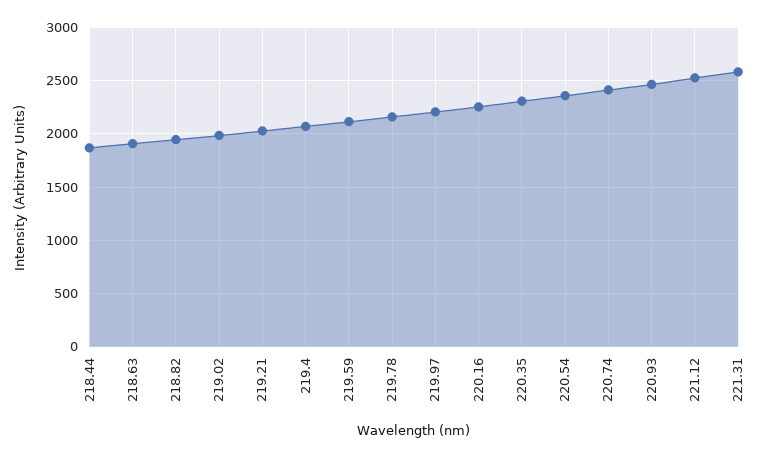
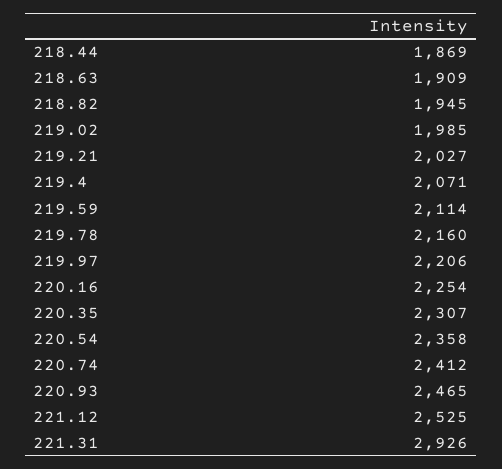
221.31: 2600 -> 2926

